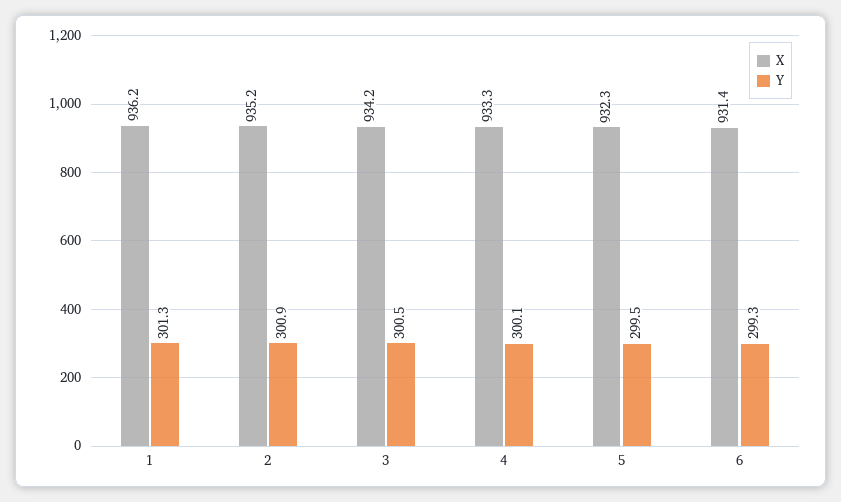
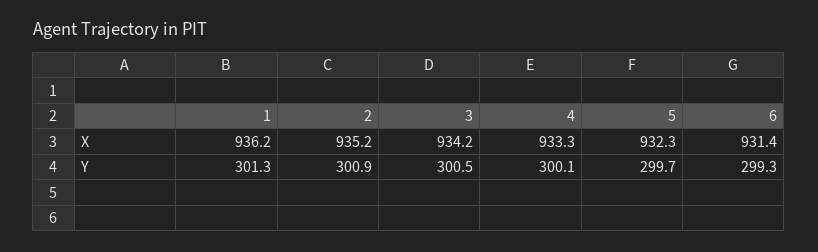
Y, 5: 299.5 -> 299.7

